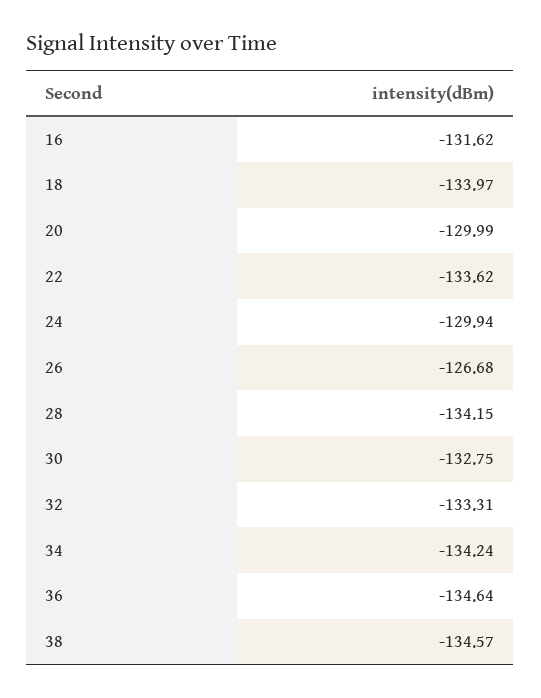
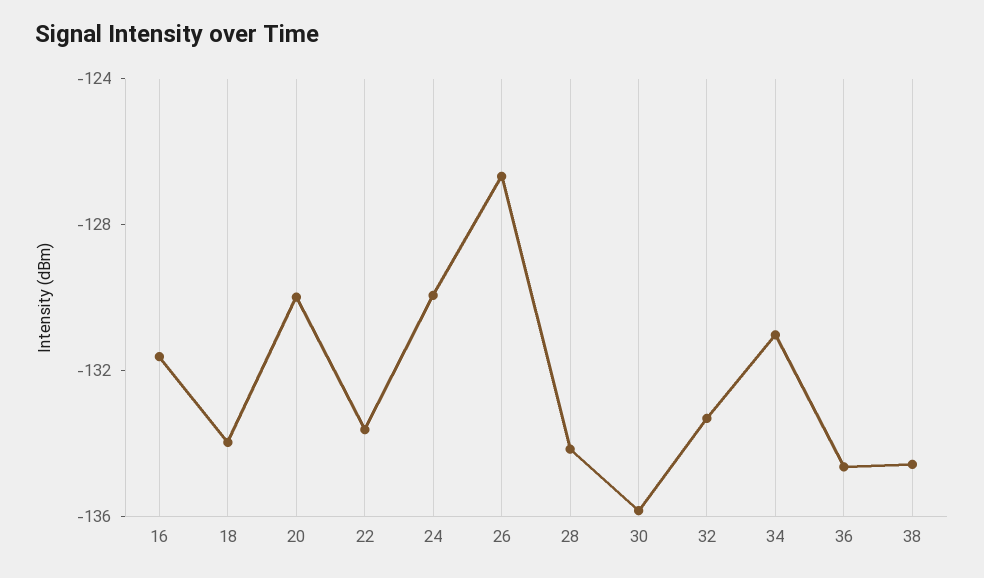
30: -132.75 -> -136
34: -134.24 -> -131

